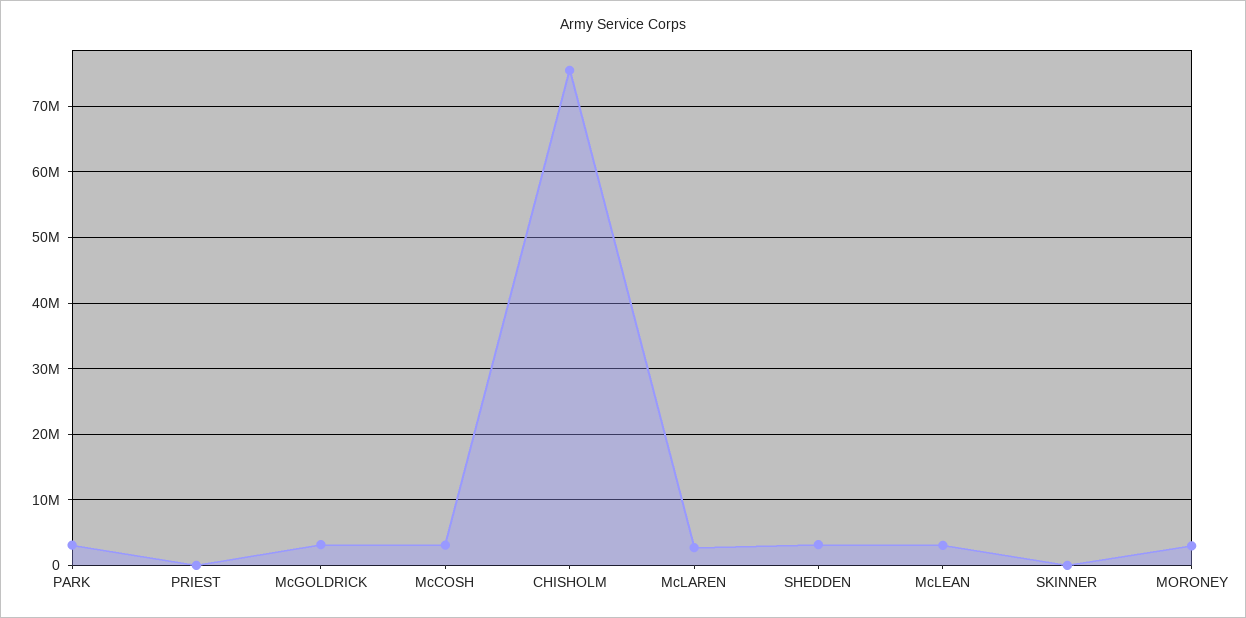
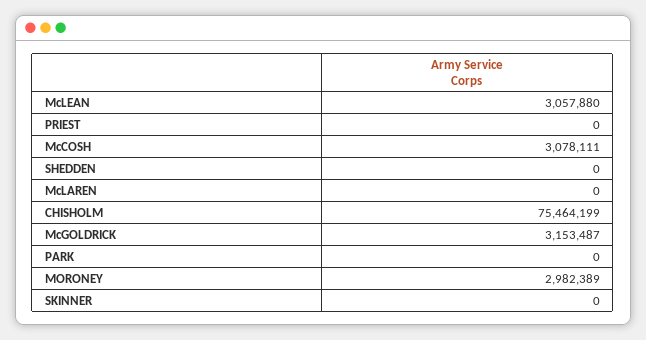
PARK: 3000000 -> 0
McLAREN: 3000000 -> 0
SHEDDEN: 3000000 -> 0

